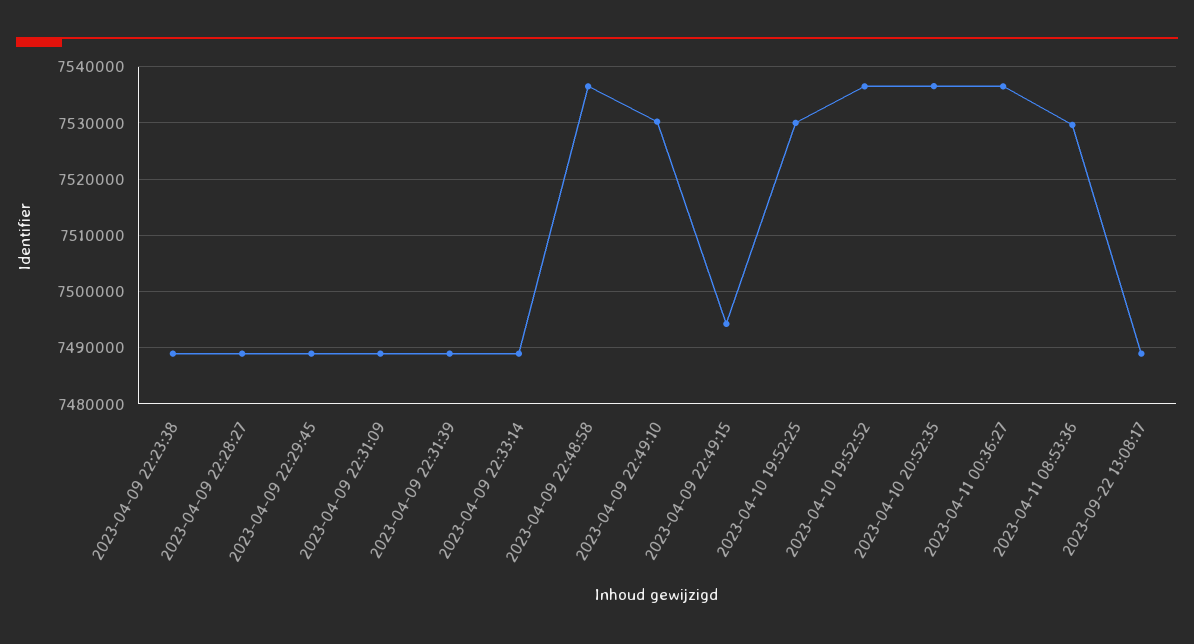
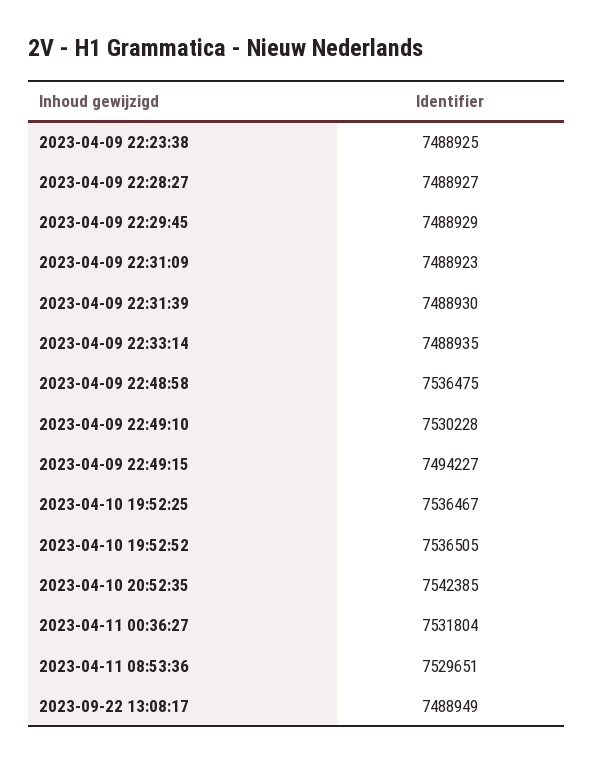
2023-04-10 19:52:25: 7530000 -> 7536467
2023-04-10 20:52:35: 7536000 -> 7542385
2023-04-11 00:36:27: 7536000 -> 7531804

